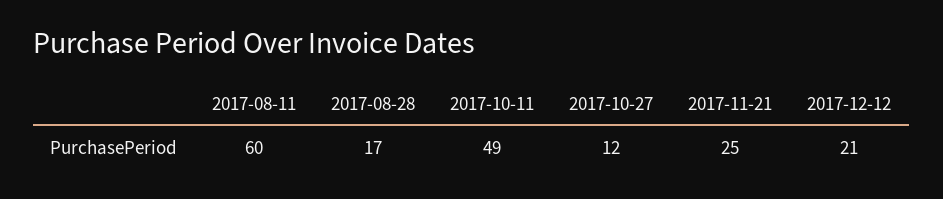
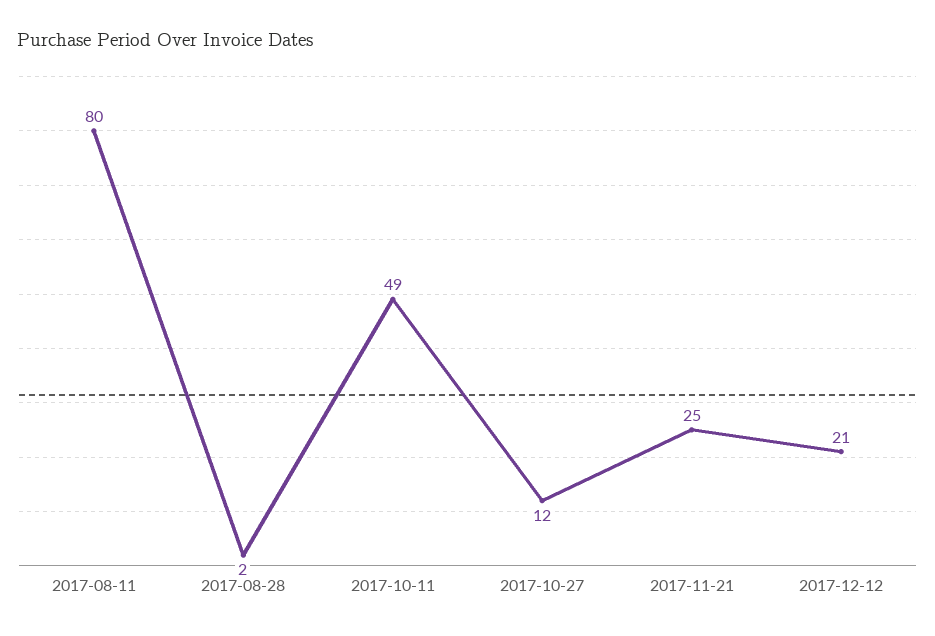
2017-08-11: 60 -> 80
2017-08-28: 17 -> 2

